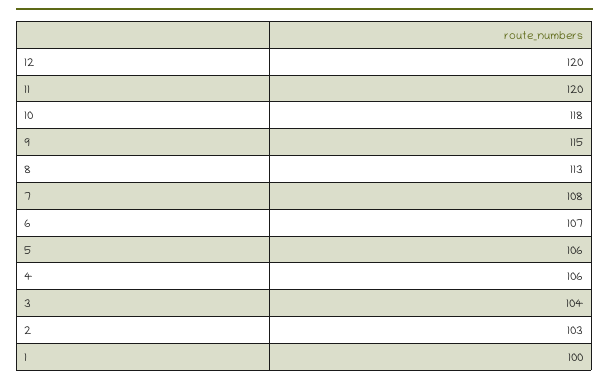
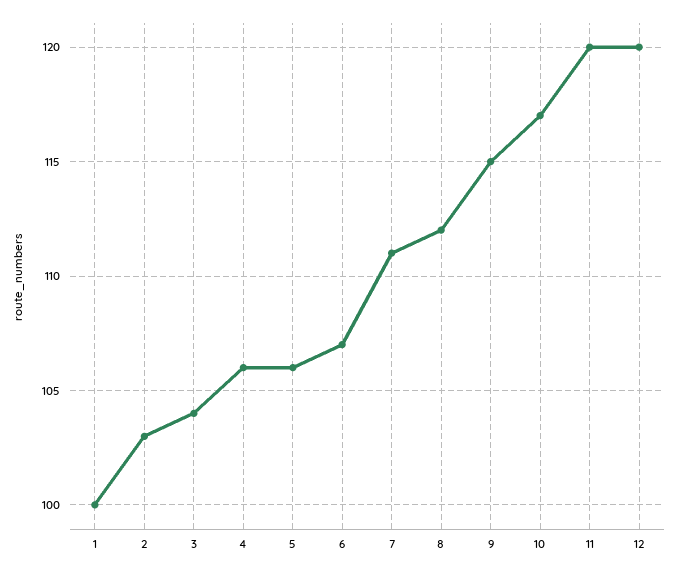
10: 118 -> 117
8: 113 -> 112
7: 108 -> 111

